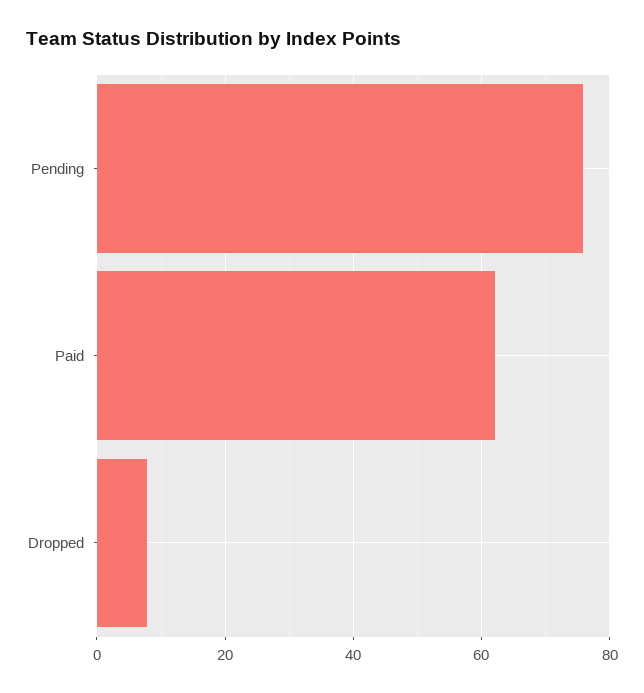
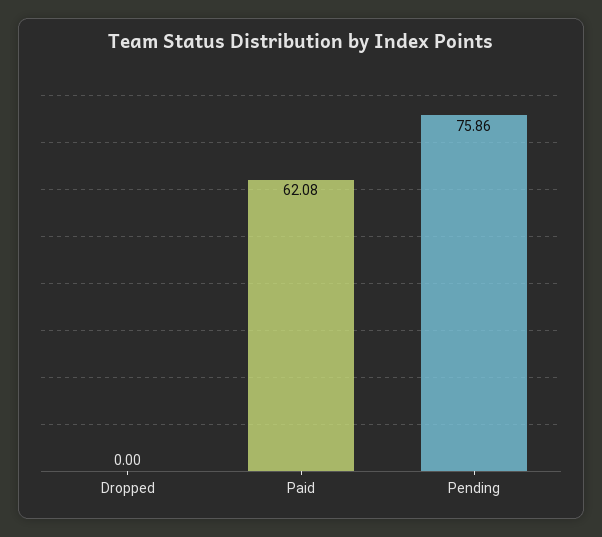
Dropped: 8 -> 0

